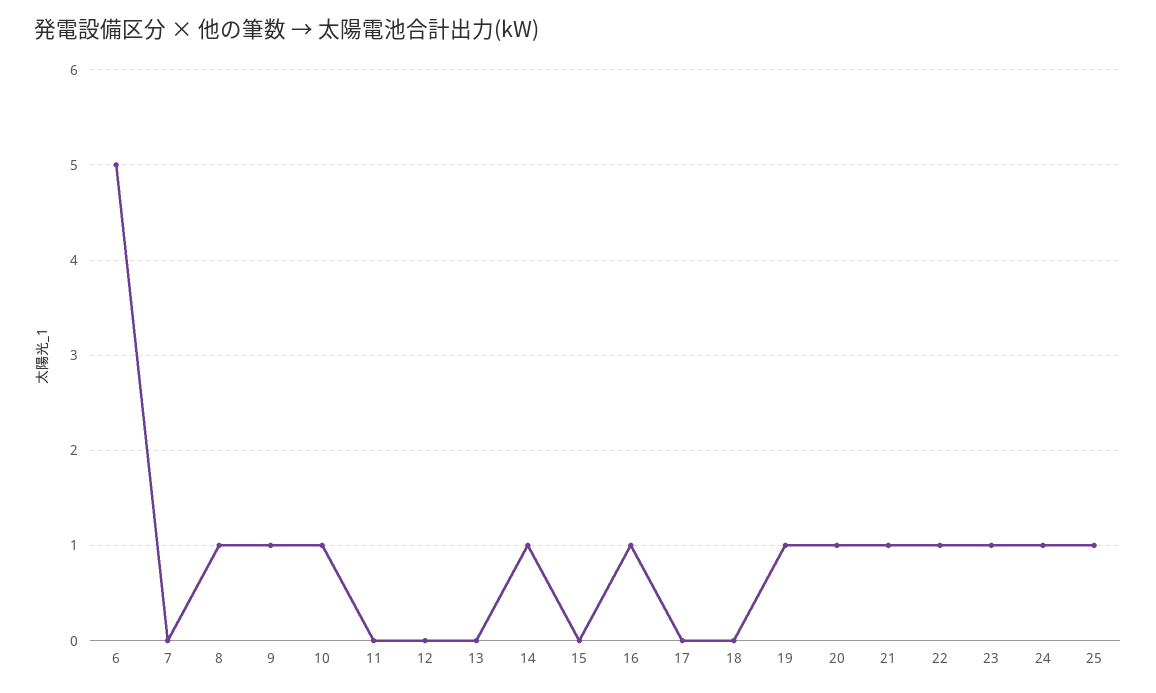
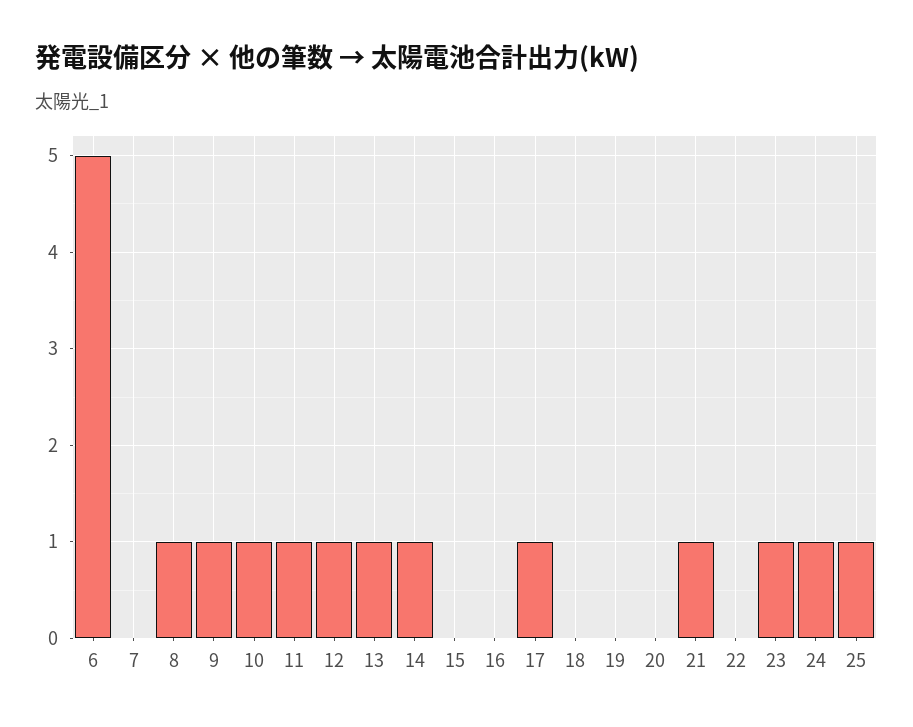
11: 0 -> 1
12: 0 -> 1
13: 0 -> 1
16: 1 -> 0
17: 0 -> 1
19: 1 -> 0
20: 1 -> 0
22: 1 -> 0

